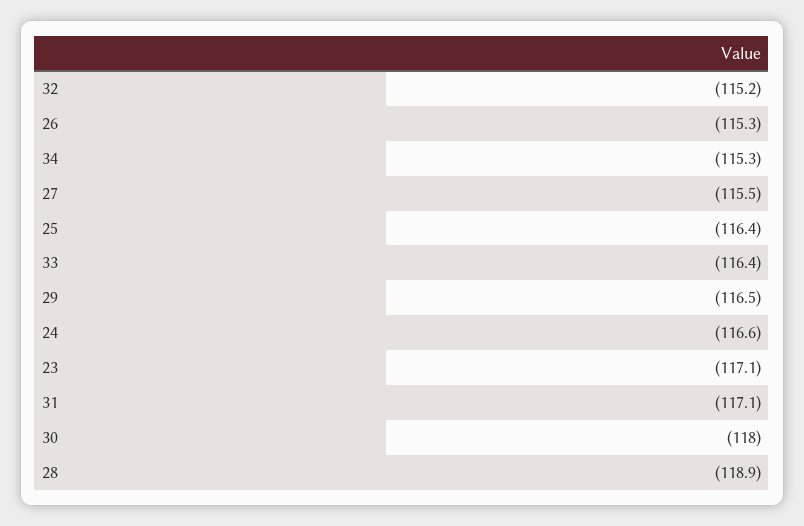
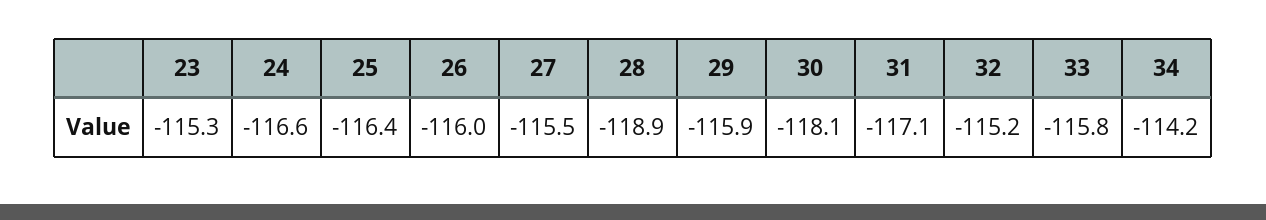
26: -115.3 -> -116
34: -115.3 -> -114.2
33: -116.4 -> -115.8
29: -116.5 -> -115.9
23: -117.1 -> -115.3
30: -118 -> -118.1

